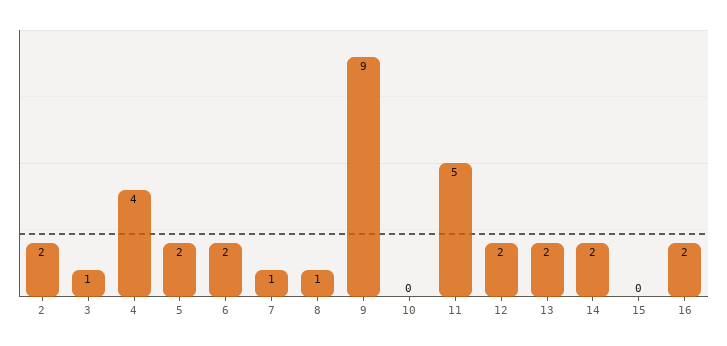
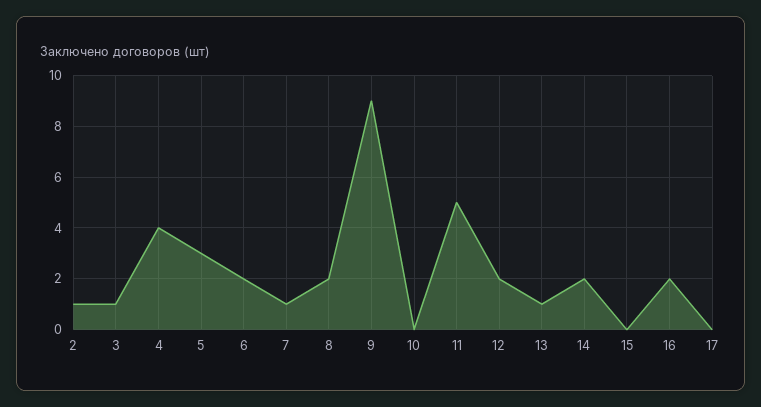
2: 2 -> 1
5: 2 -> 3
8: 1 -> 2
13: 2 -> 1
17: none -> 0

